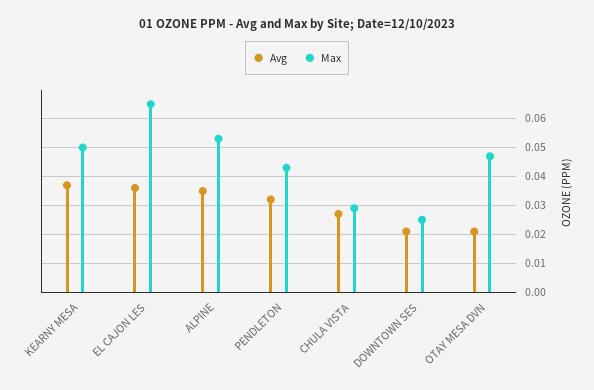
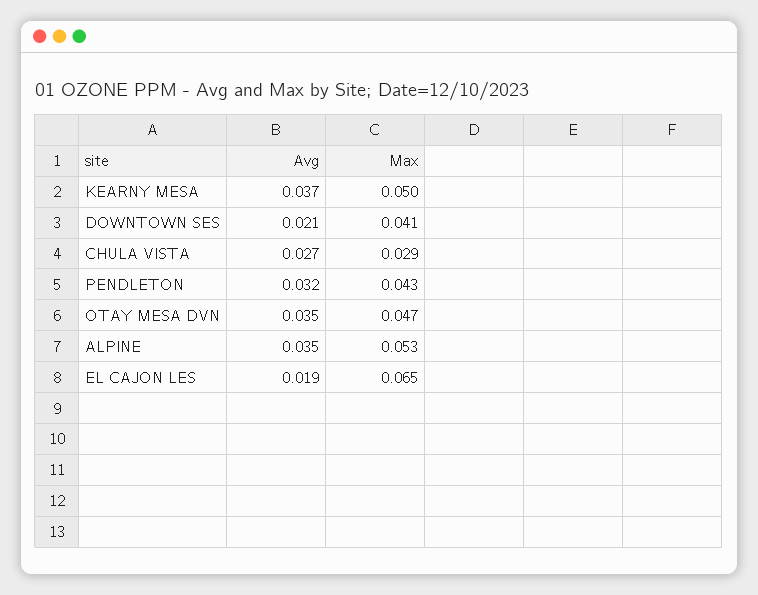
Avg, EL CAJON LES: 0.035 -> 0.019
Max, DOWNTOWN SES: 0.025 -> 0.041
Avg, OTAY MESA DVN: 0.02 -> 0.035

